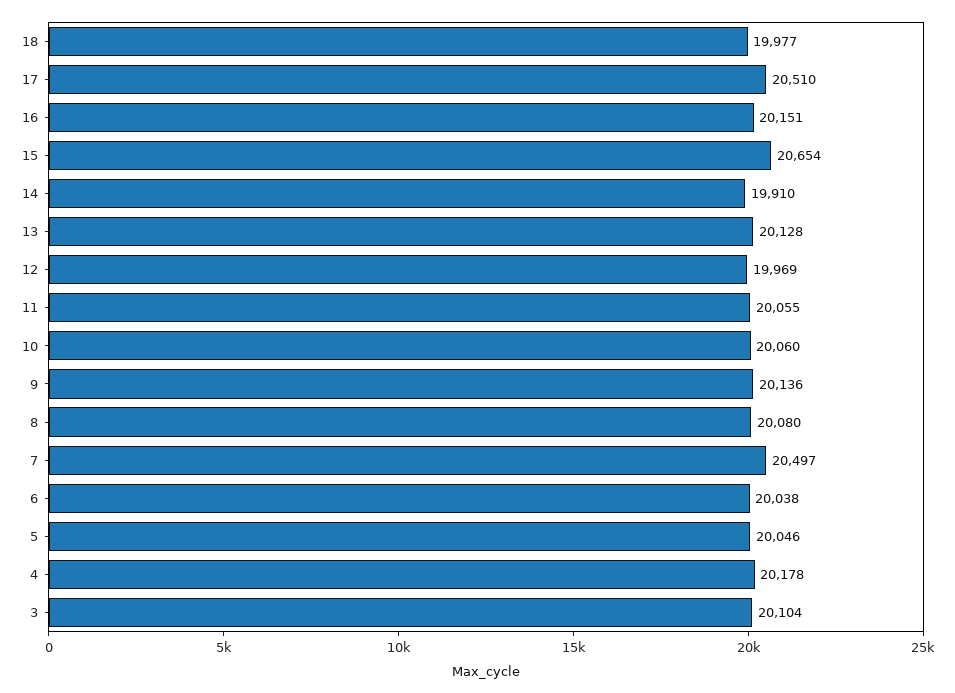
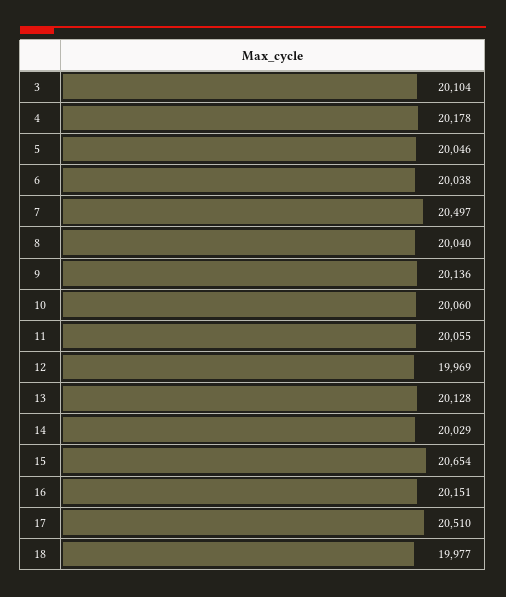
14: 19910 -> 20029
8: 20080 -> 20040

